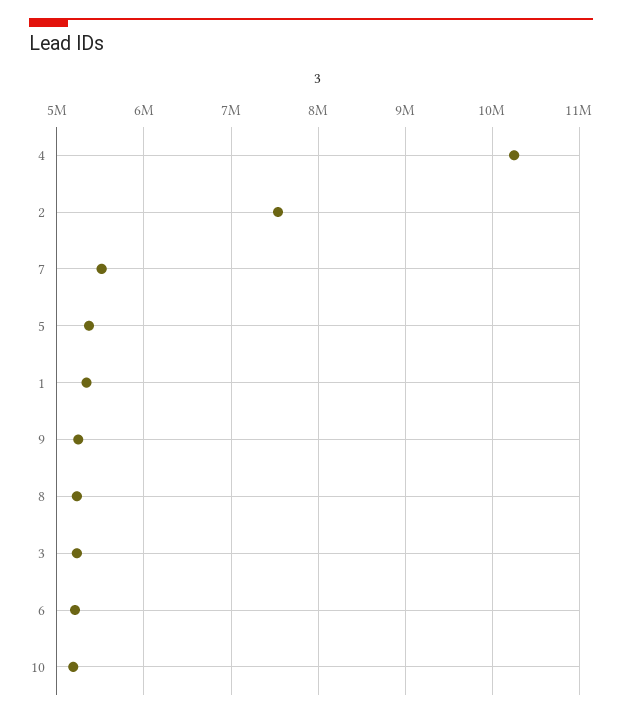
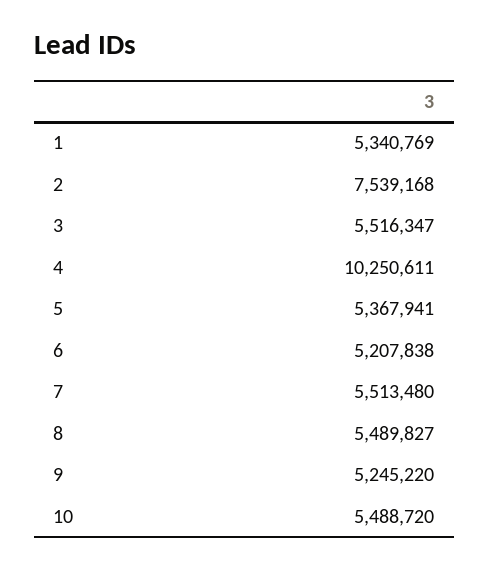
8: 5200000 -> 5489827
3: 5200000 -> 5516347
10: 5200000 -> 5488720

